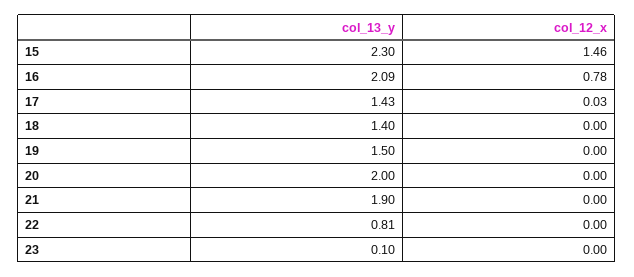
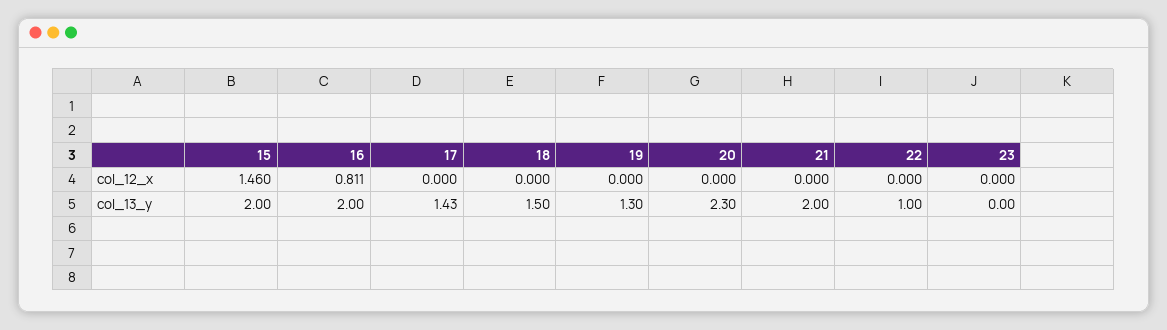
col_13_y, 15: 2.3 -> 2
col_13_y, 16: 2.09 -> 2
col_12_x, 16: 0.78 -> 0.811
col_12_x, 17: 0.03 -> 0
col_13_y, 18: 1.4 -> 1.5
col_13_y, 19: 1.5 -> 1.3
col_13_y, 20: 2 -> 2.3
col_13_y, 21: 1.9 -> 2
col_13_y, 22: 0.81 -> 1
col_13_y, 23: 0.1 -> 0

